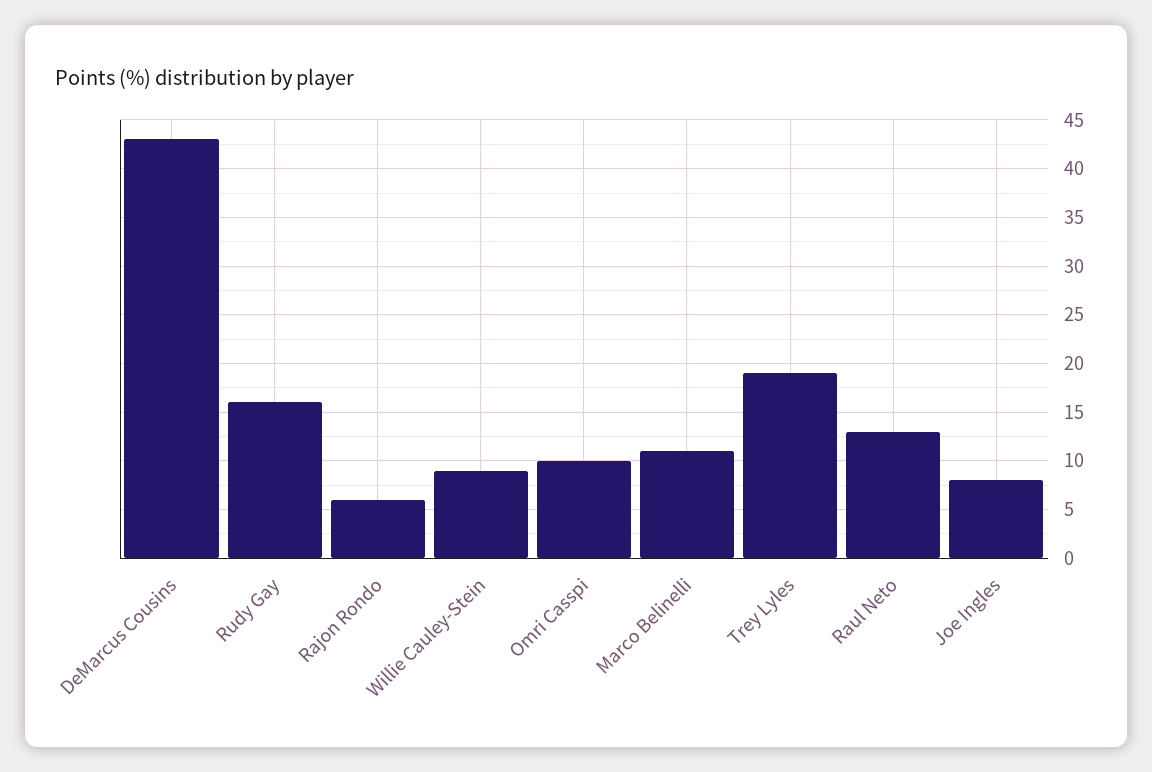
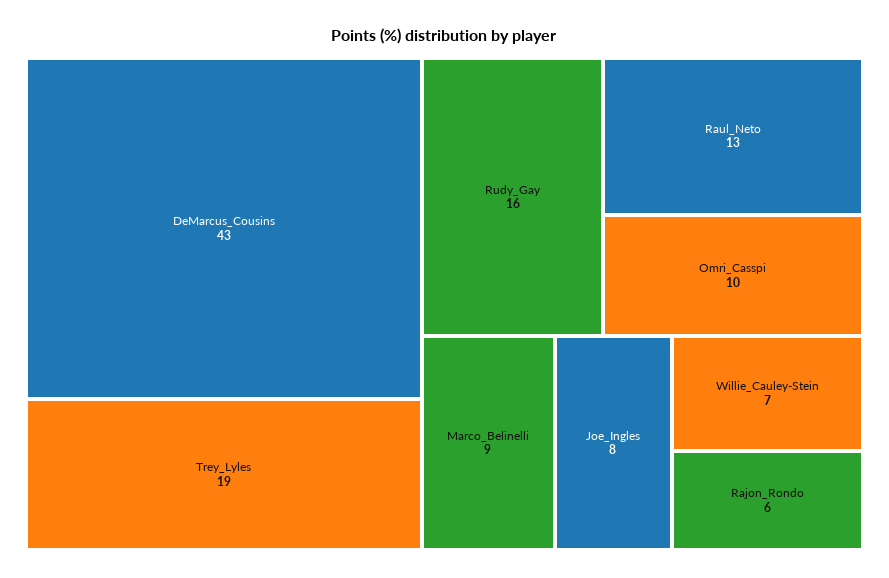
Willie Cauley-Stein: 9 -> 7
Marco Belinelli: 11 -> 9

